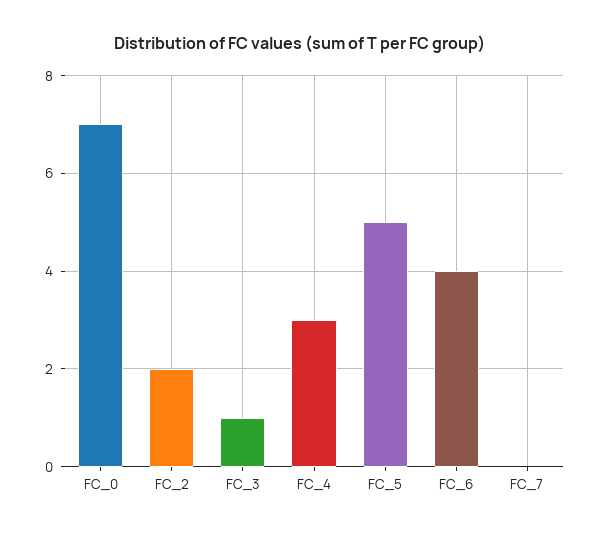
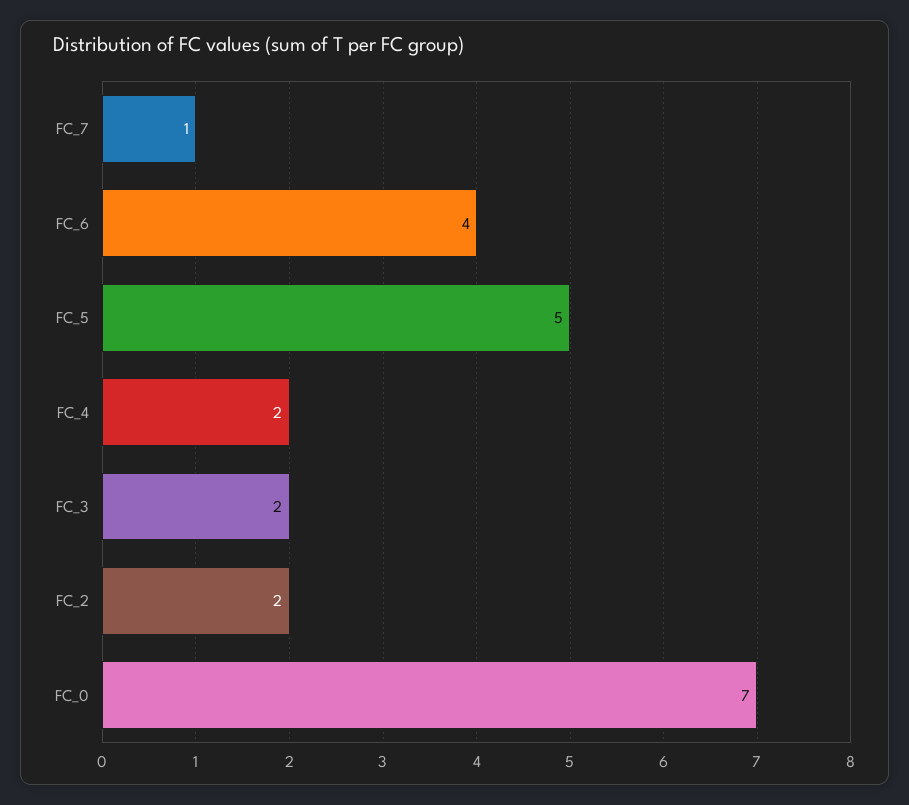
FC_3: 1 -> 2
FC_4: 3 -> 2
FC_7: 0 -> 1

